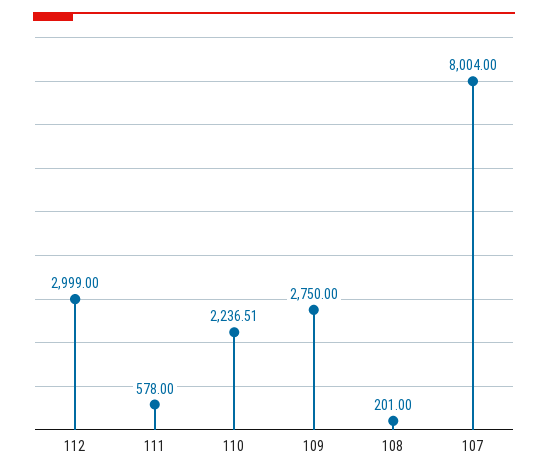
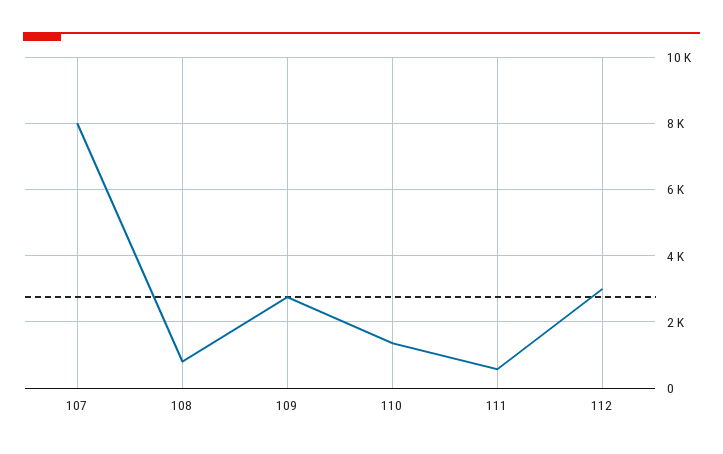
110: 2236.51 -> 1400
108: 201 -> 800

